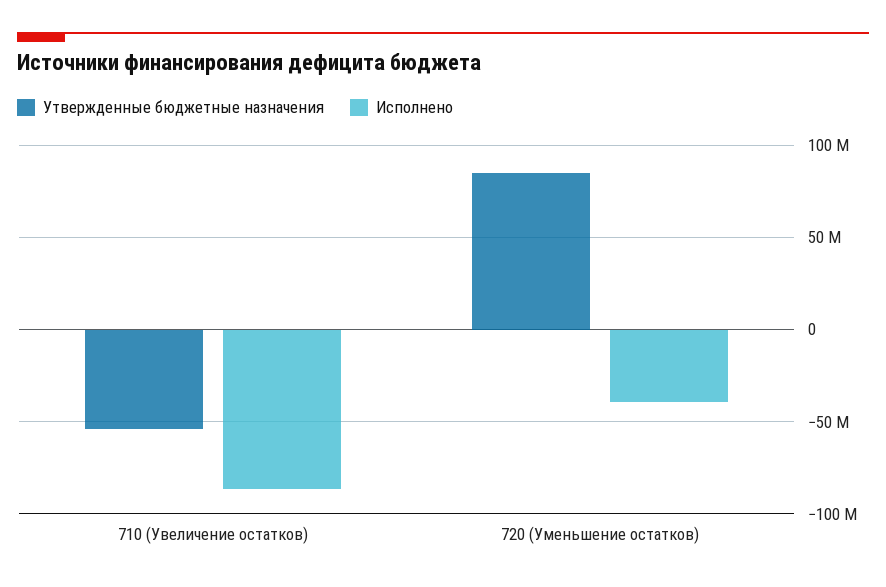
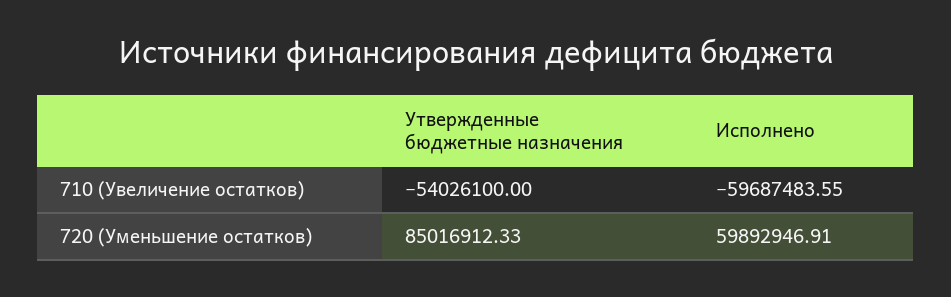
Исполнено, 710 (Увеличение остатков): -85000000 -> -59687483.55
Исполнено, 720 (Уменьшение остатков): -40000000 -> 59892946.91

